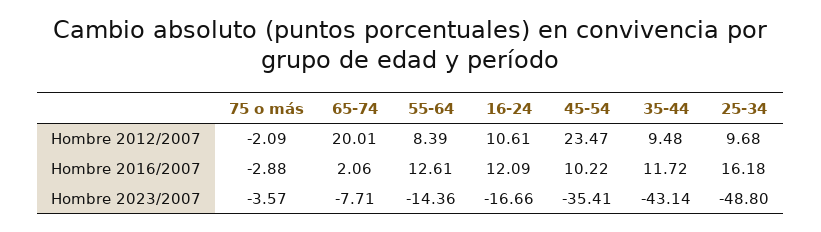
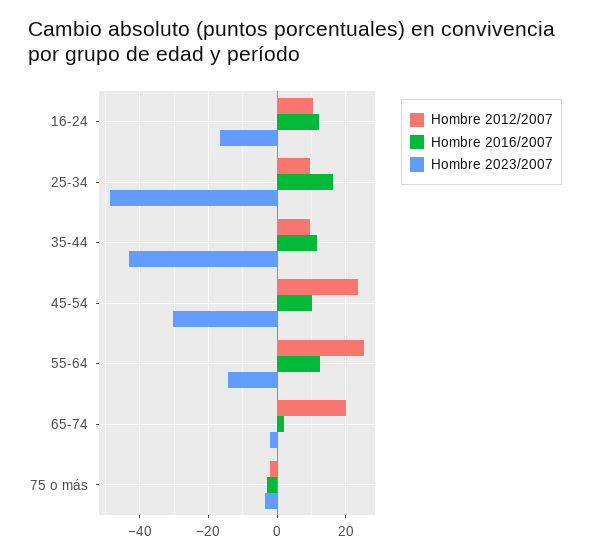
Hombre 2012/2007, 55-64: 8.39 -> 26
Hombre 2023/2007, 65-74: -7.71 -> -2
Hombre 2023/2007, 45-54: -35.41 -> -30

